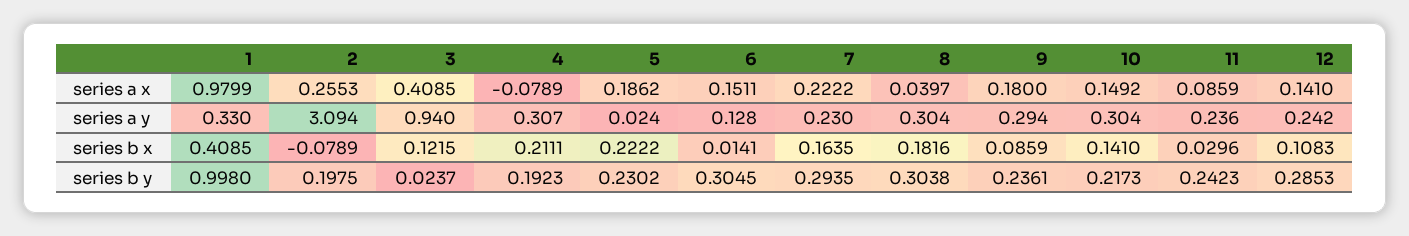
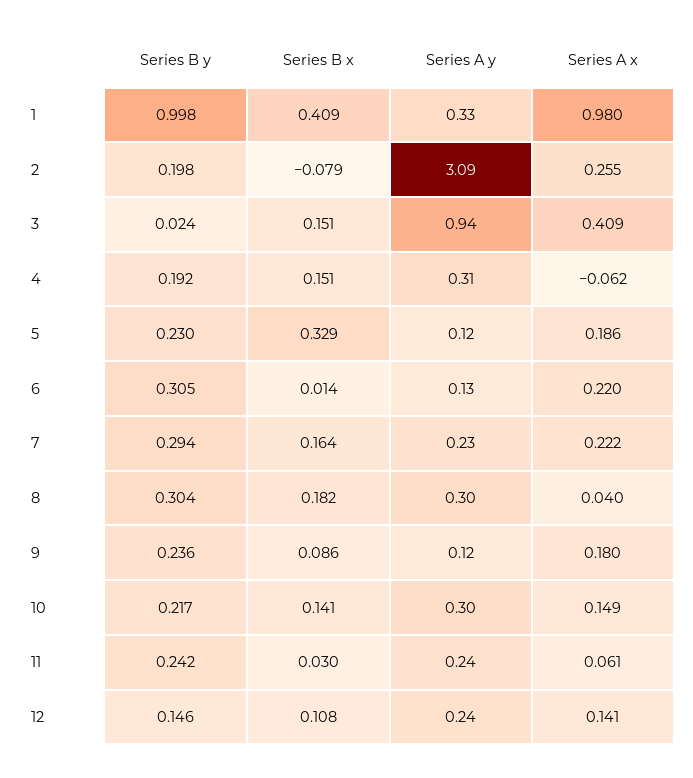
4, series a x: -0.0789 -> -0.062
6, series a x: 0.1511 -> 0.22
11, series a x: 0.0859 -> 0.061
5, series a y: 0.024 -> 0.12
9, series a y: 0.294 -> 0.12
3, series b x: 0.1215 -> 0.151
4, series b x: 0.2111 -> 0.151
5, series b x: 0.2222 -> 0.329
12, series b y: 0.2853 -> 0.146

